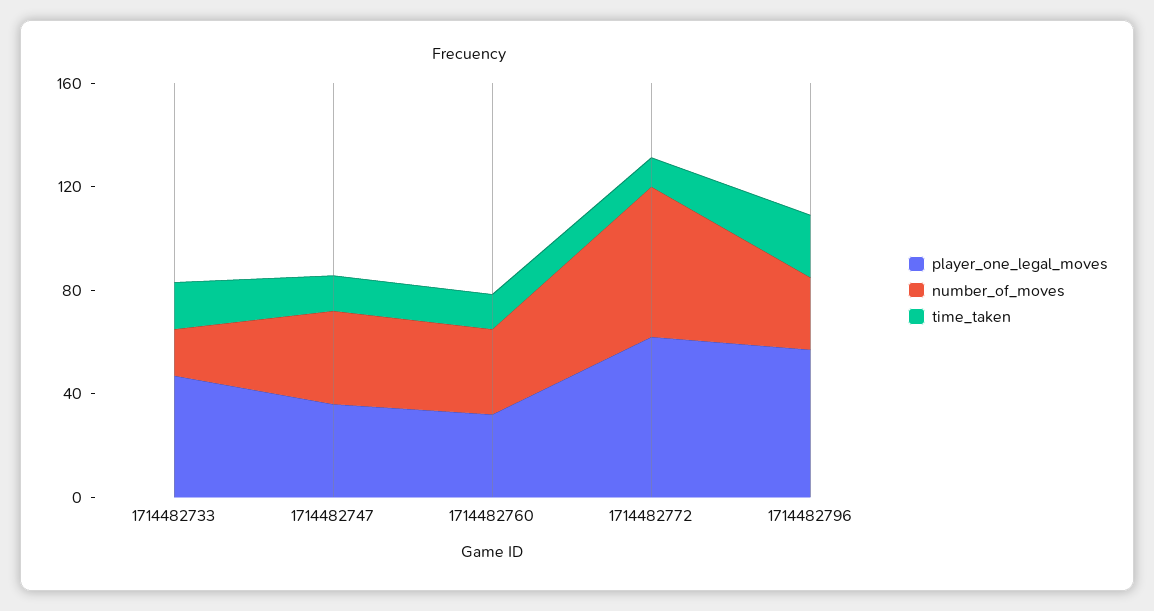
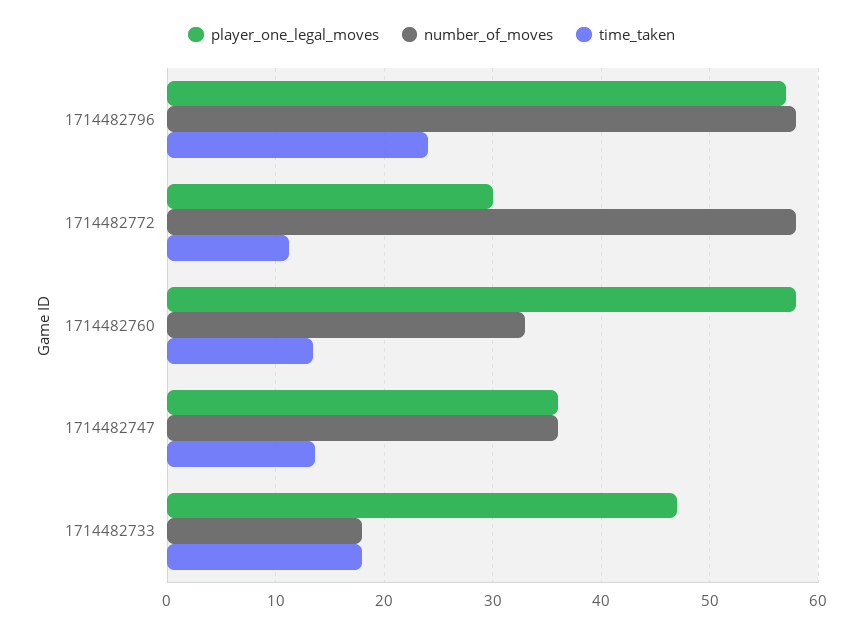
player_one_legal_moves, 1714482760: 30 -> 58
player_one_legal_moves, 1714482772: 60 -> 30
number_of_moves, 1714482796: 30 -> 58

